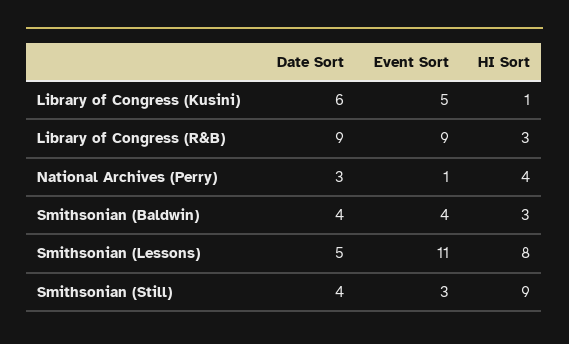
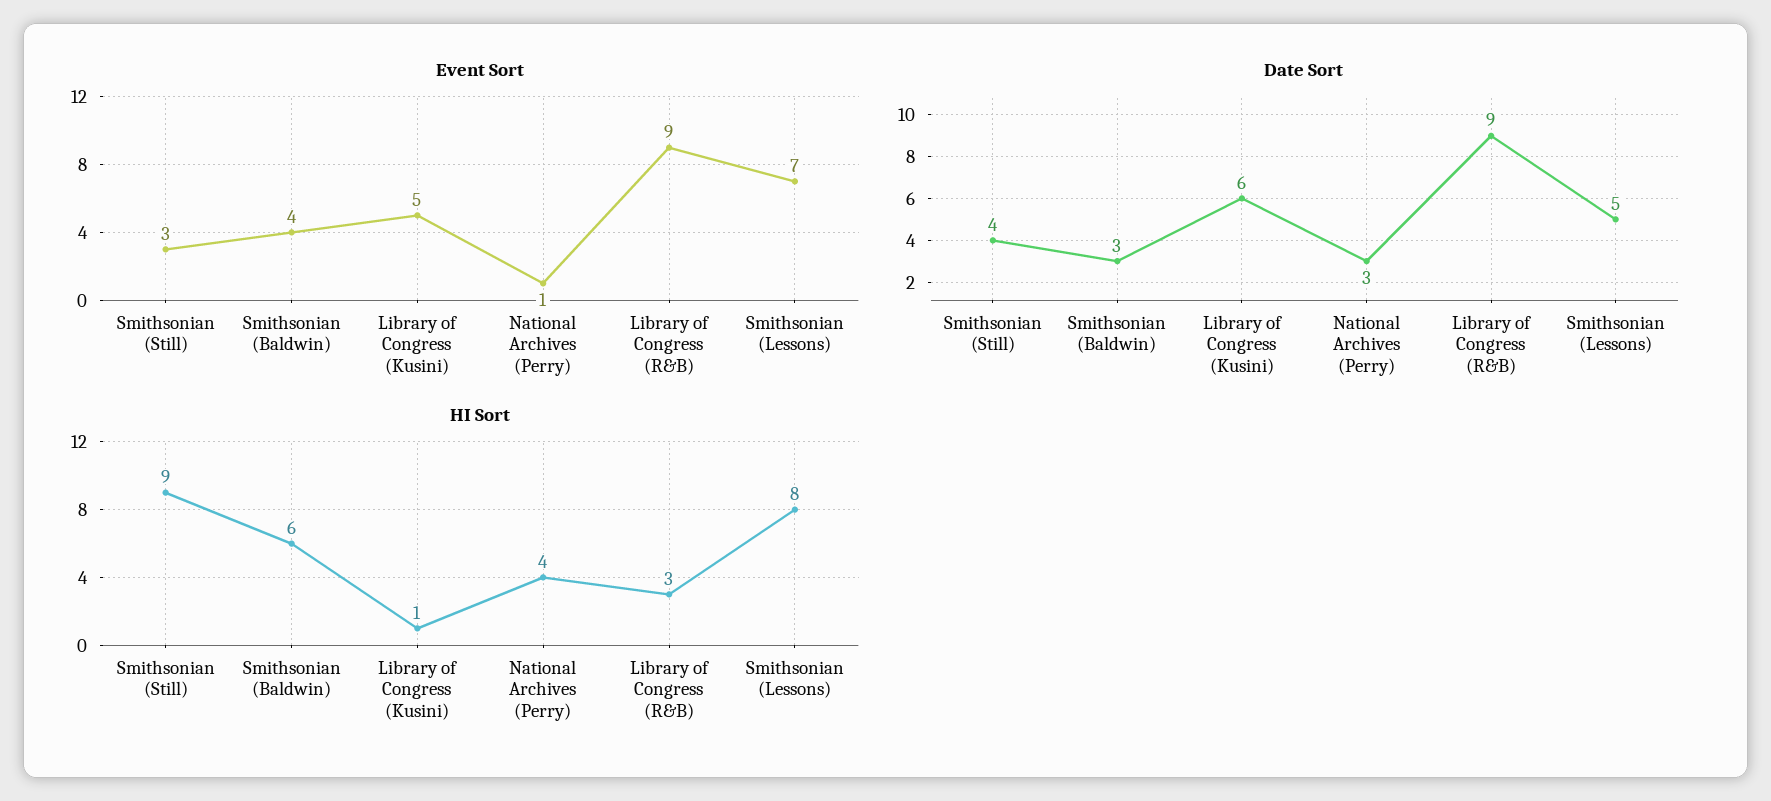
Date Sort, Smithsonian (Baldwin): 4 -> 3
HI Sort, Smithsonian (Baldwin): 3 -> 6
Event Sort, Smithsonian (Lessons): 11 -> 7

